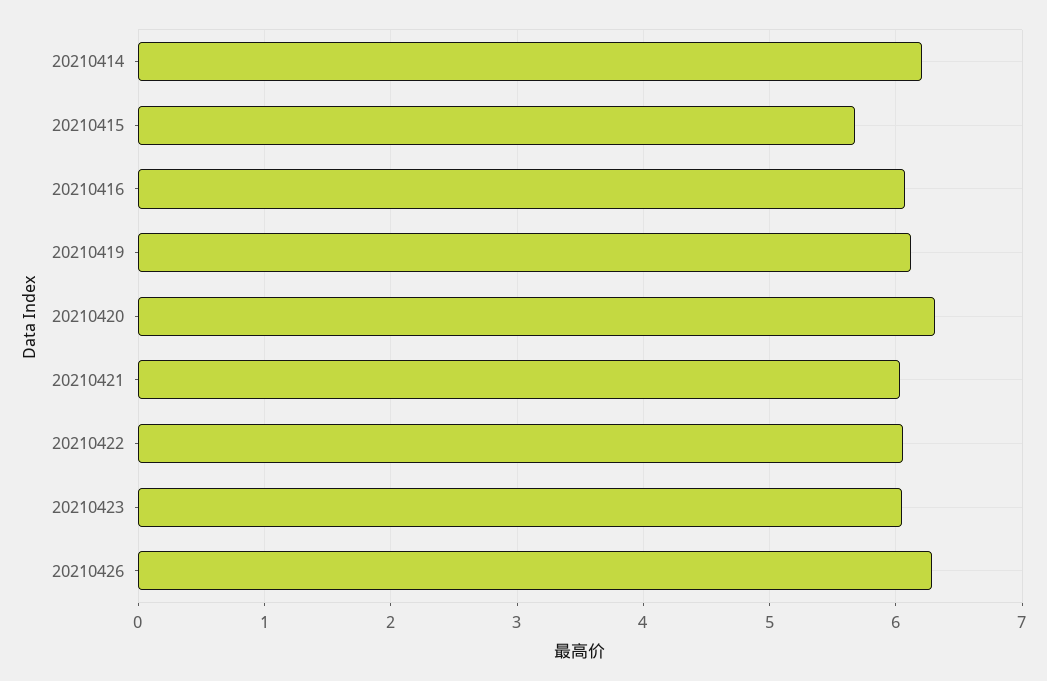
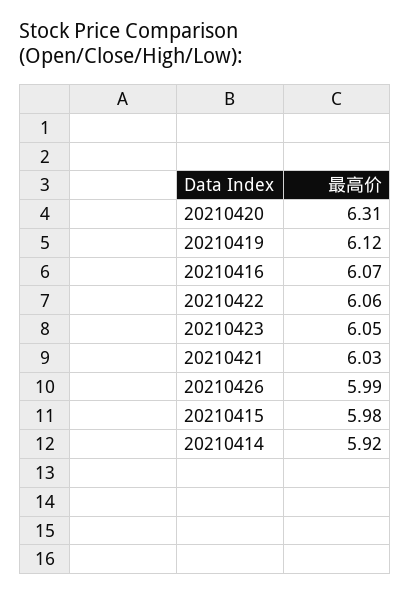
20210414: 6.2 -> 5.92
20210415: 5.7 -> 5.98
20210426: 6.3 -> 5.99

